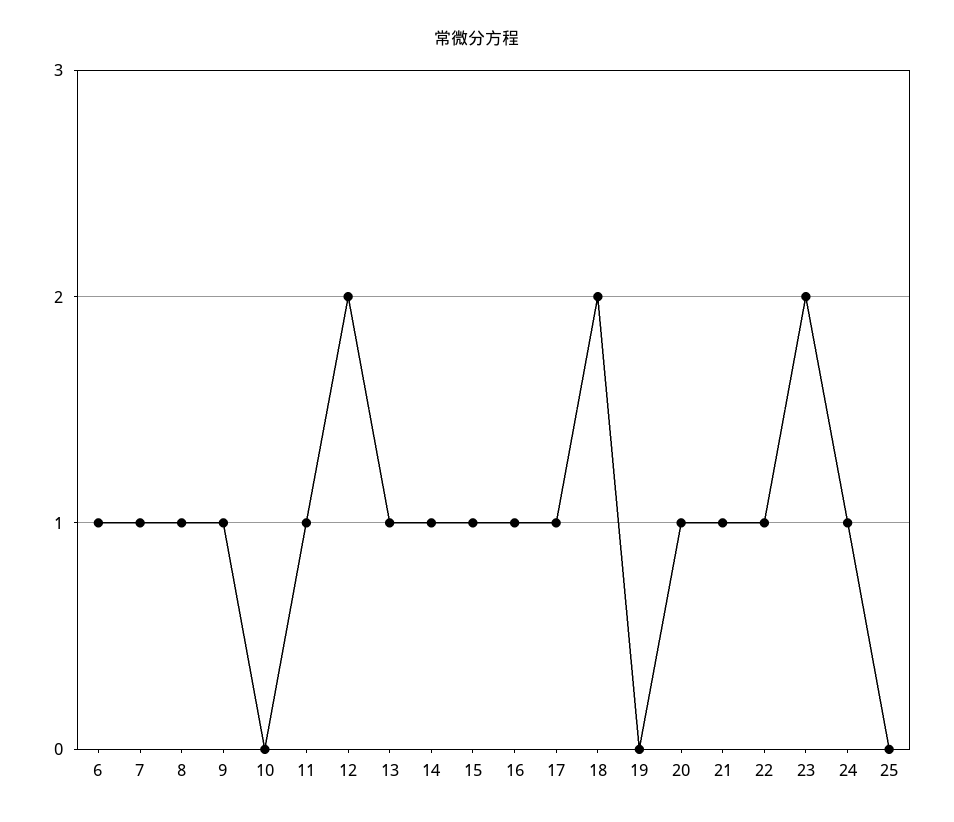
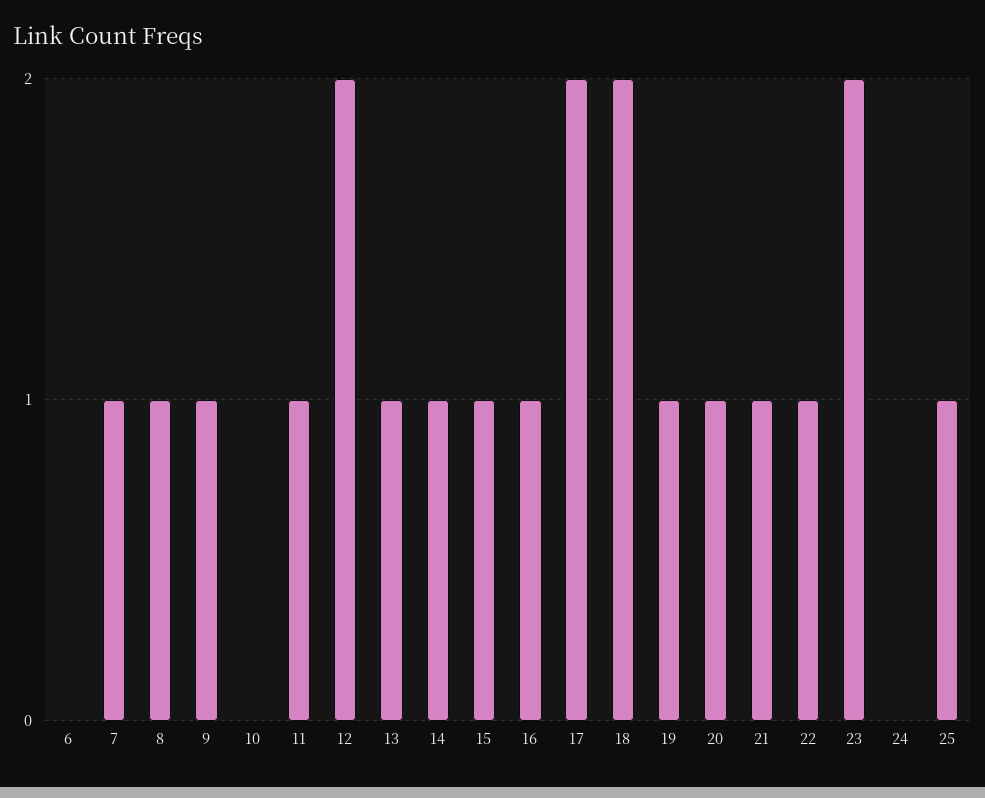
6: 1 -> 0
17: 1 -> 2
19: 0 -> 1
24: 1 -> 0
25: 0 -> 1

